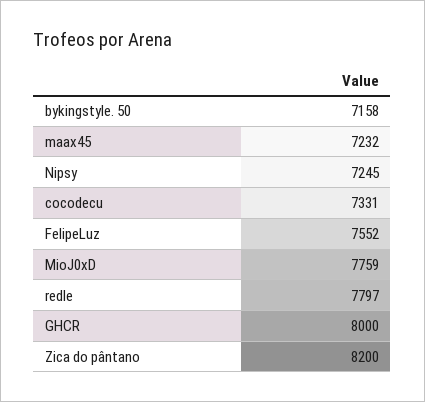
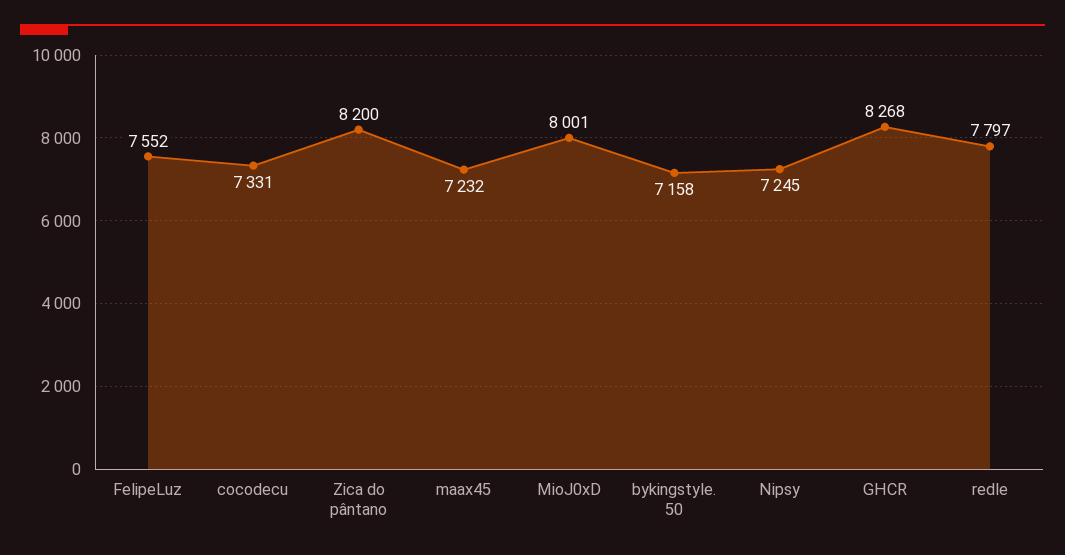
MioJ0xD: 7759 -> 8001
GHCR: 8000 -> 8268

